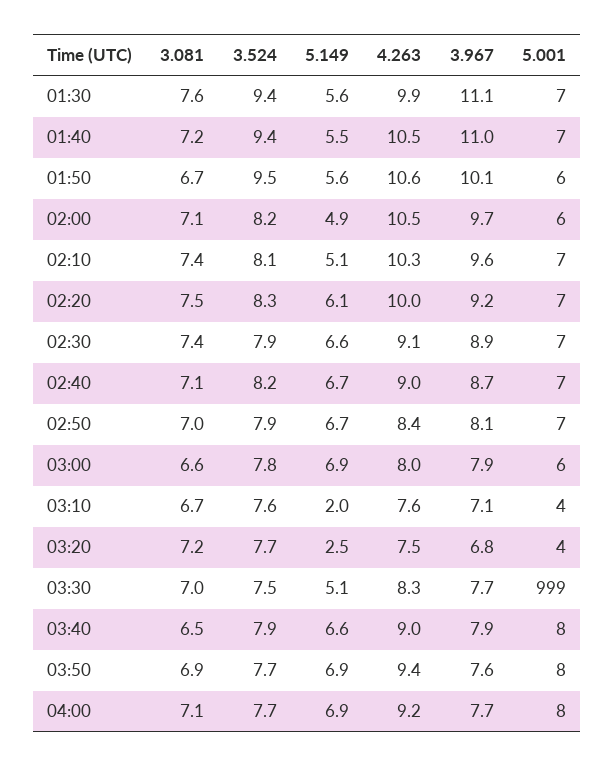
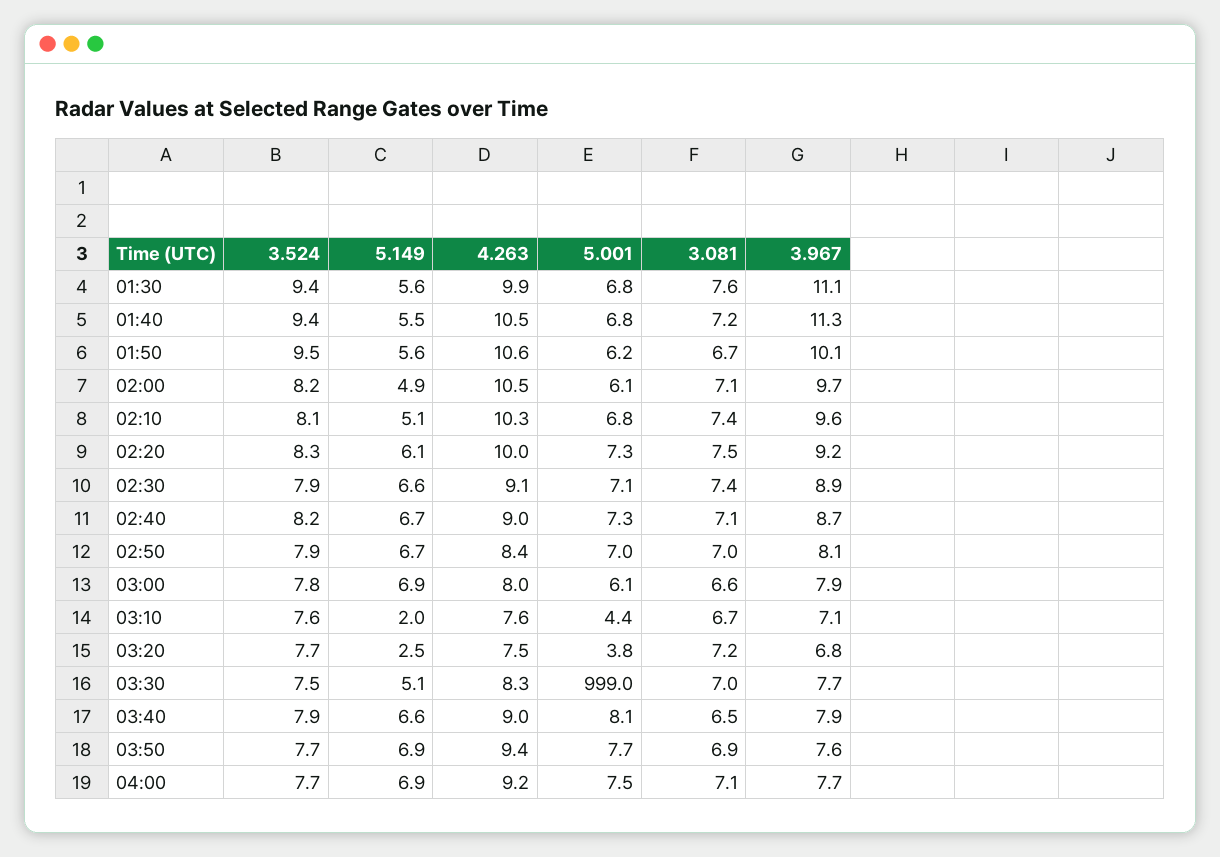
3.967, 01:40: 11 -> 11.3

